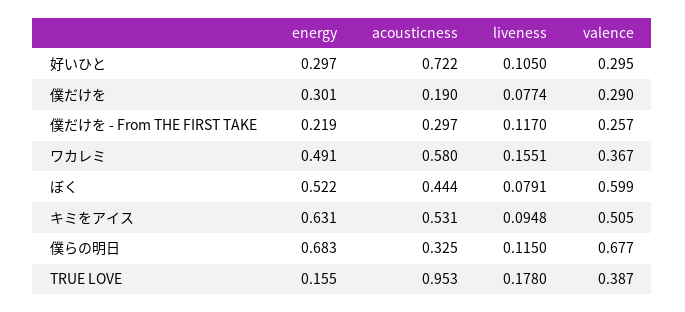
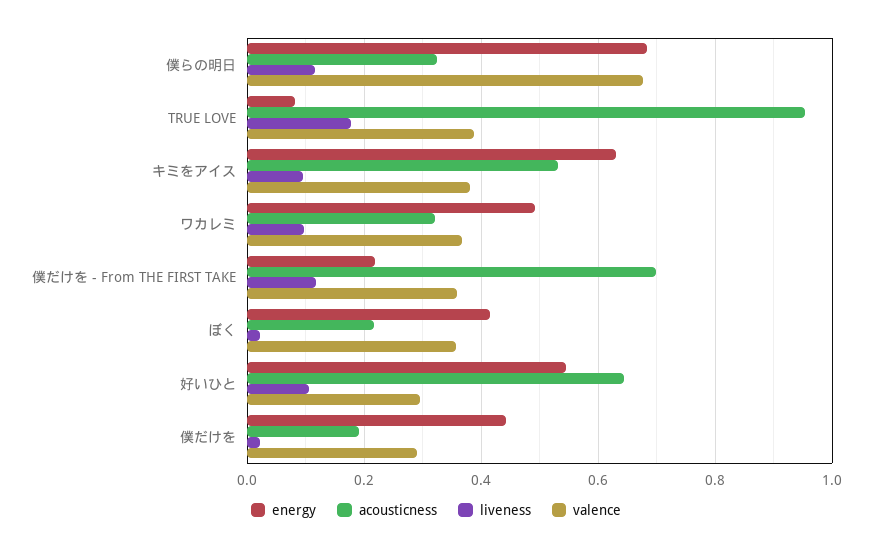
energy, 好いひと: 0.297 -> 0.54
acousticness, 好いひと: 0.722 -> 0.64
energy, 僕だけを: 0.301 -> 0.44
liveness, 僕だけを: 0.0774 -> 0.02
acousticness, 僕だけを - From THE FIRST TAKE: 0.297 -> 0.7
valence, 僕だけを - From THE FIRST TAKE: 0.257 -> 0.36
acousticness, ワカレミ: 0.58 -> 0.32
liveness, ワカレミ: 0.1551 -> 0.1
energy, ぼく: 0.522 -> 0.42
acousticness, ぼく: 0.444 -> 0.22
liveness, ぼく: 0.0791 -> 0.02
valence, ぼく: 0.599 -> 0.36
valence, キミをアイス: 0.505 -> 0.38
energy, TRUE LOVE: 0.155 -> 0.08

